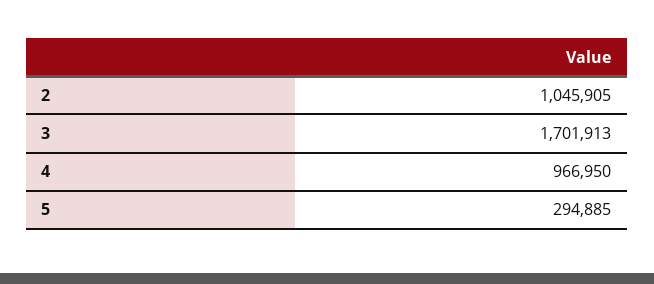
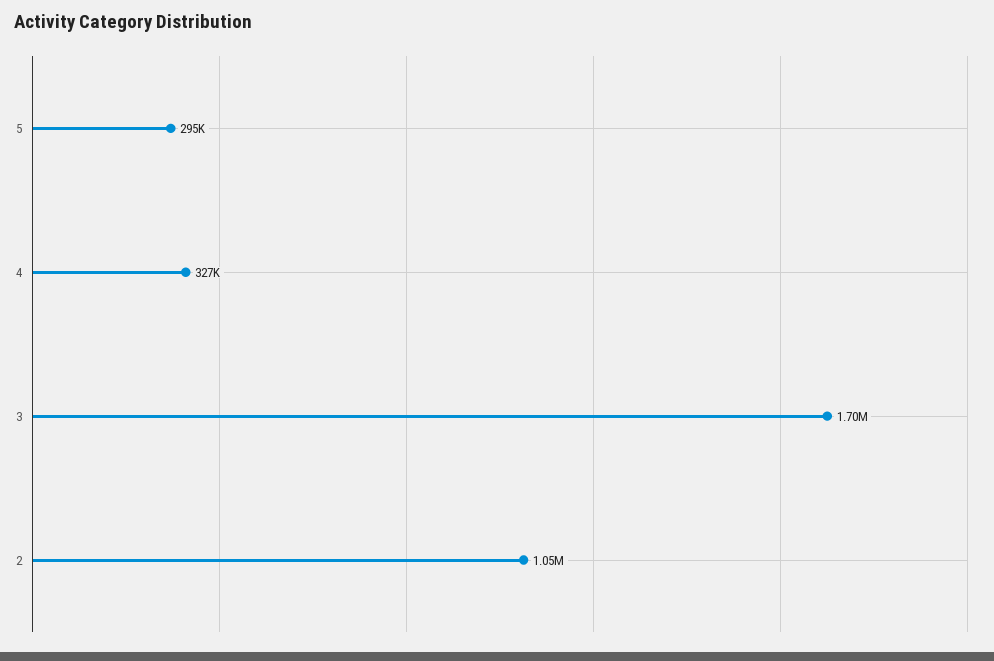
4: 966950 -> 327000

